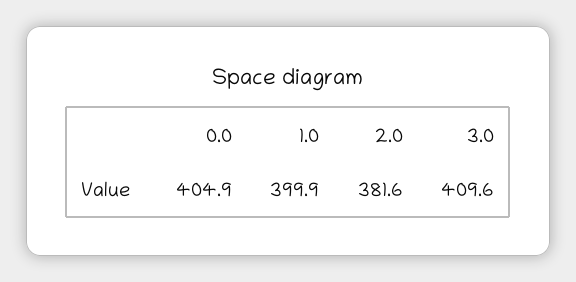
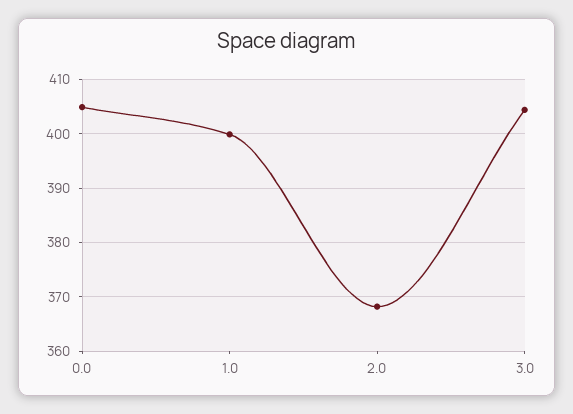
2.0: 381.6 -> 368
3.0: 409.6 -> 404

